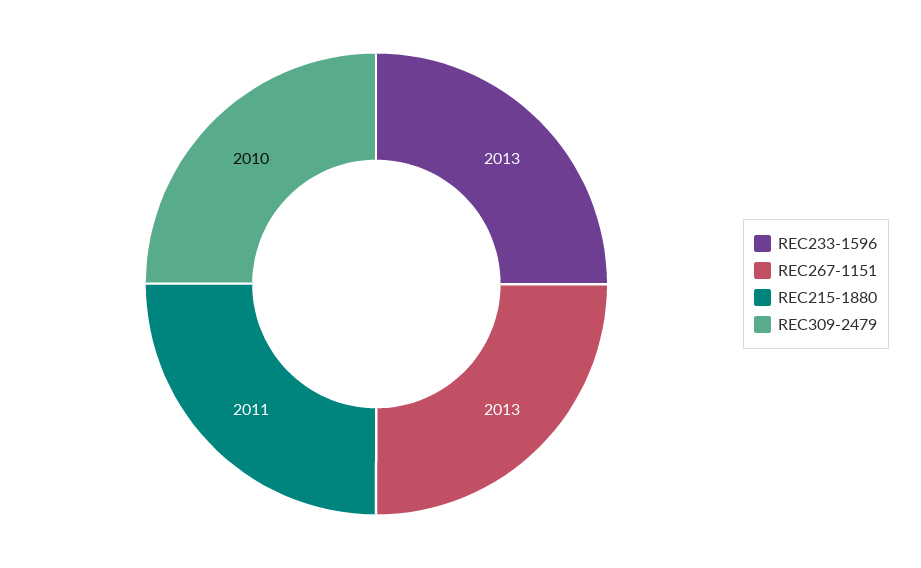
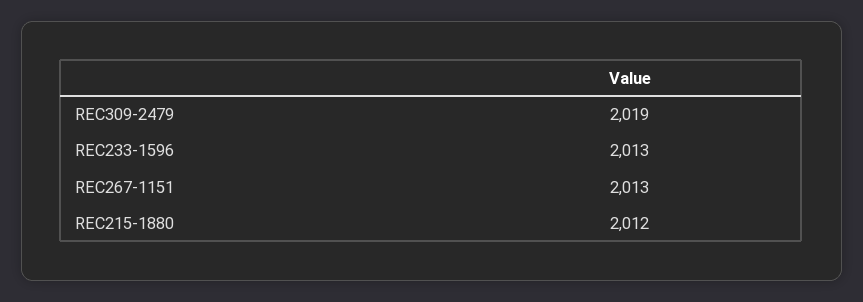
REC215-1880: 2011 -> 2012
REC309-2479: 2010 -> 2019

